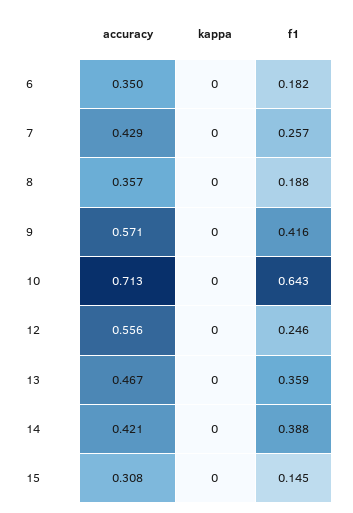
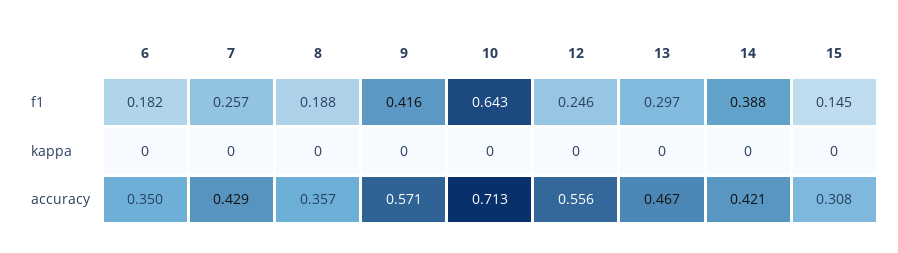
f1, 13: 0.359 -> 0.297

